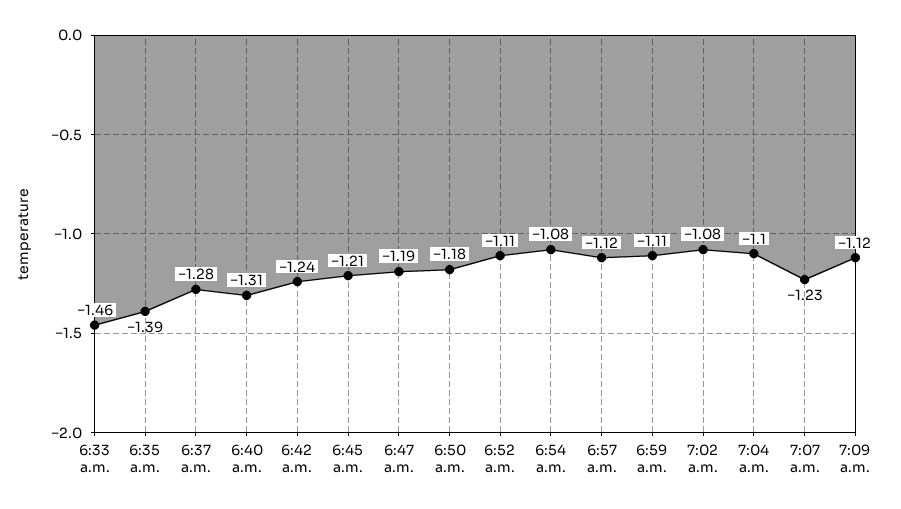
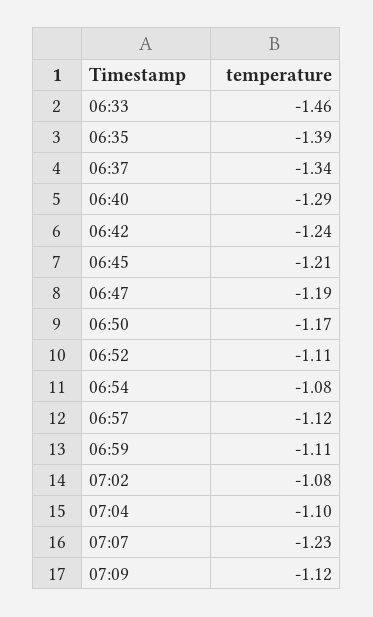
6:37 a.m.: -1.28 -> -1.34
6:40 a.m.: -1.31 -> -1.29
6:50 a.m.: -1.18 -> -1.17

